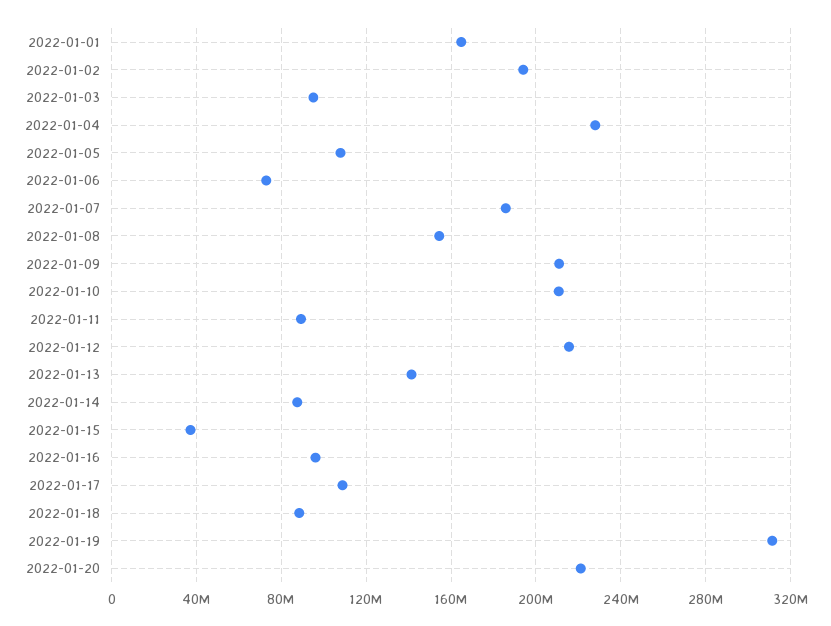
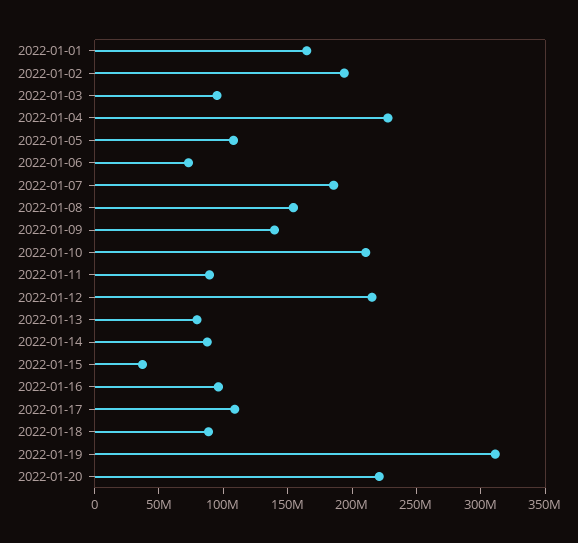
2022-01-09: 210000000 -> 140000000
2022-01-13: 140000000 -> 80000000

